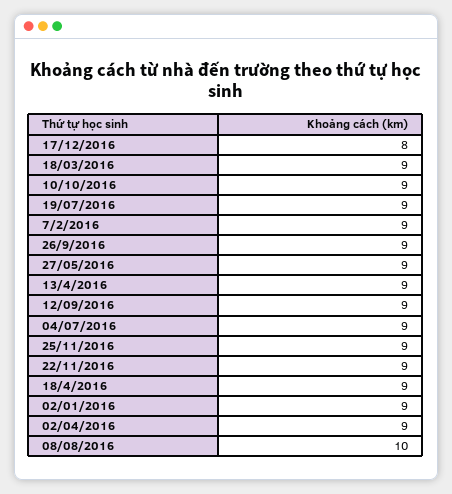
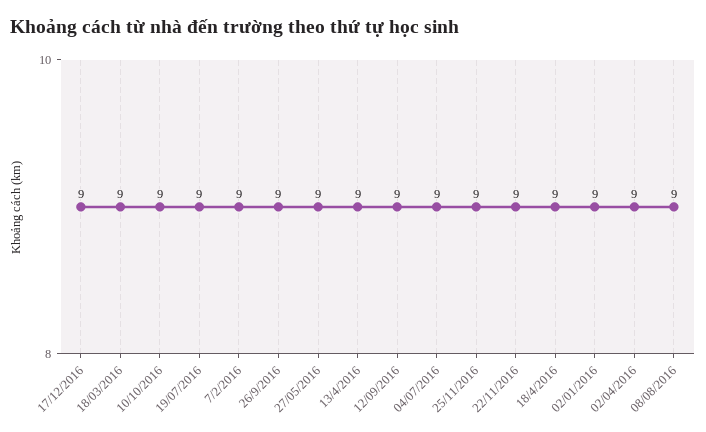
17/12/2016: 8 -> 9
08/08/2016: 10 -> 9

